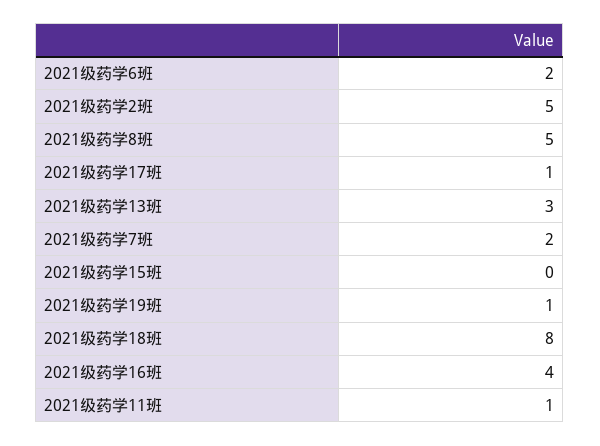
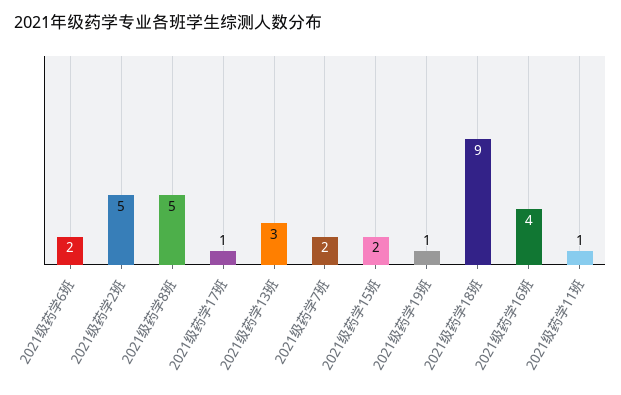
2021级药学15班: 0 -> 2
2021级药学18班: 8 -> 9

